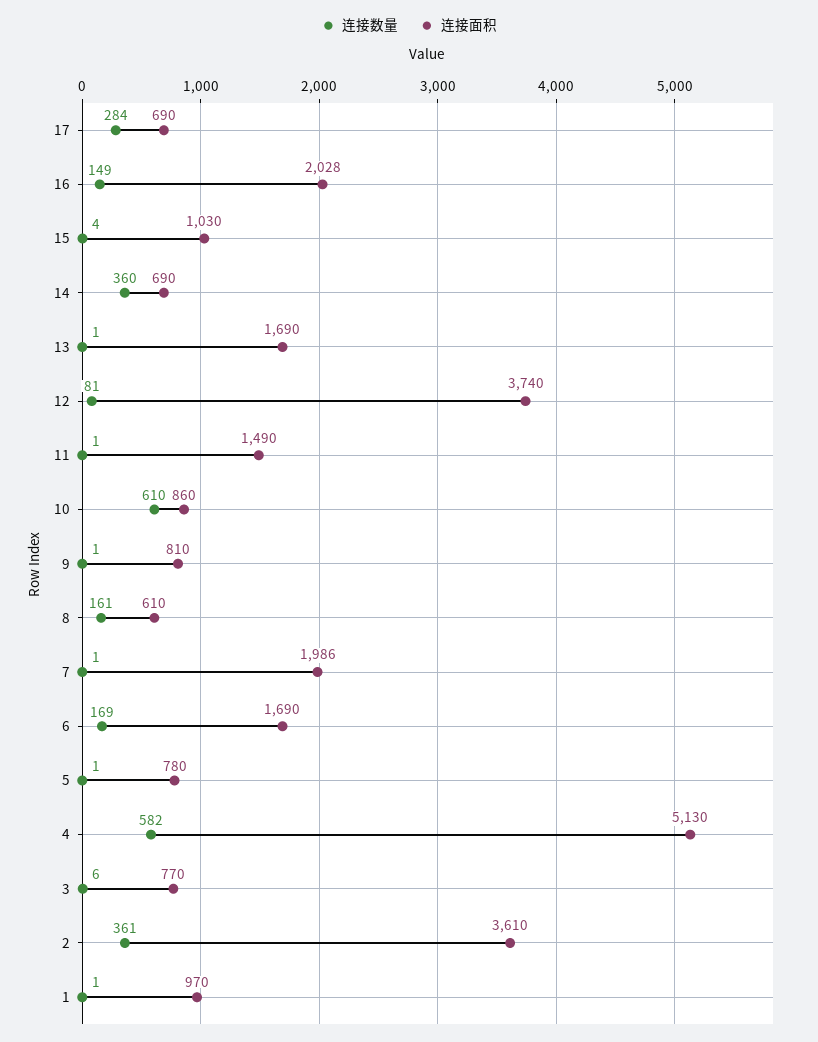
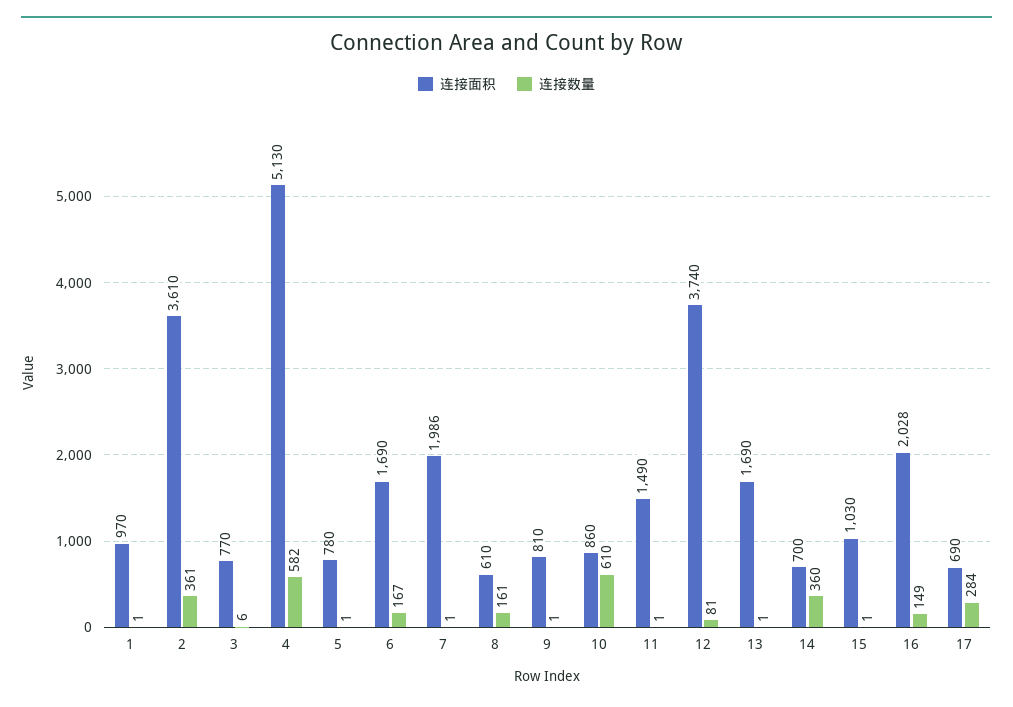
连接数量, 15: 4 -> 1
连接面积, 14: 690 -> 700
连接数量, 6: 169 -> 167

